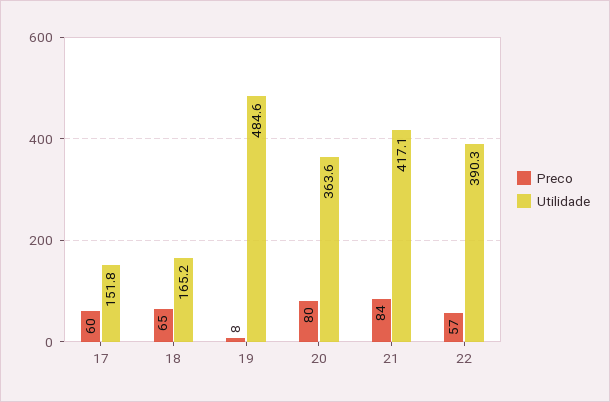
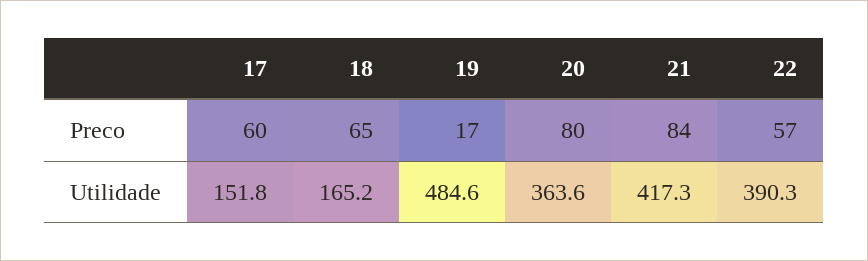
Preco, 19: 8 -> 17
Utilidade, 21: 417.1 -> 417.3

